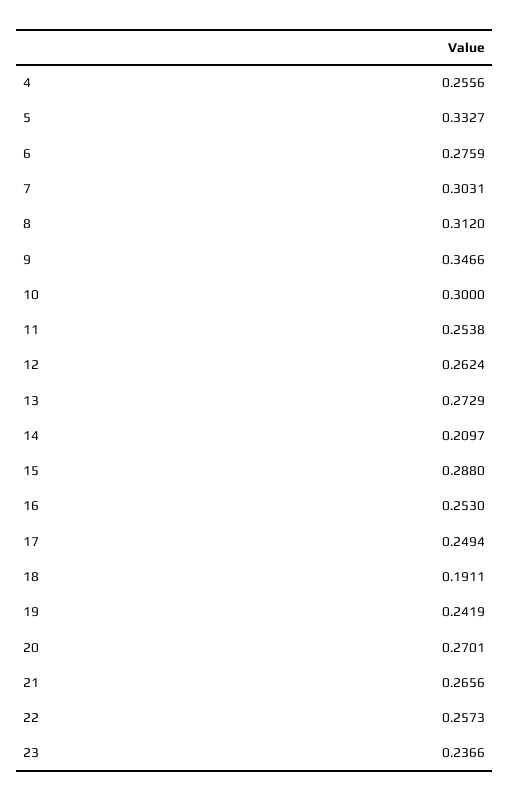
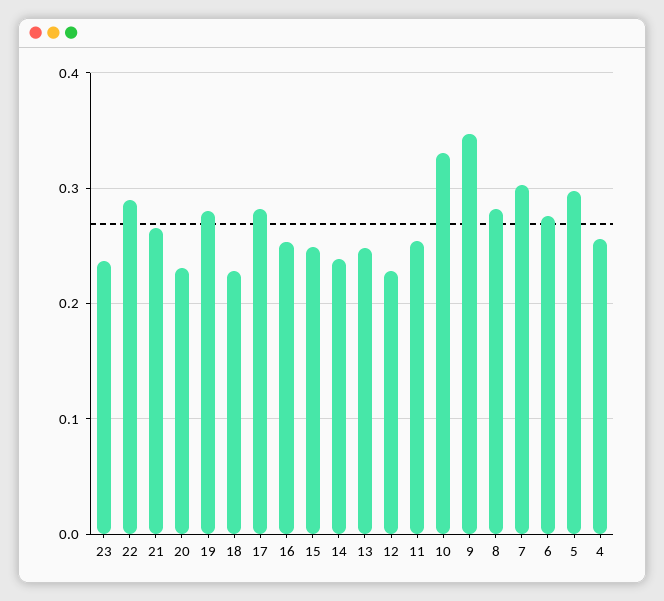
5: 0.3327 -> 0.3
8: 0.312 -> 0.28
10: 0.3 -> 0.33
12: 0.2624 -> 0.23
13: 0.2729 -> 0.25
14: 0.2097 -> 0.24
15: 0.288 -> 0.25
17: 0.2494 -> 0.28
18: 0.1911 -> 0.23
19: 0.2419 -> 0.28
20: 0.2701 -> 0.23
22: 0.2573 -> 0.29

